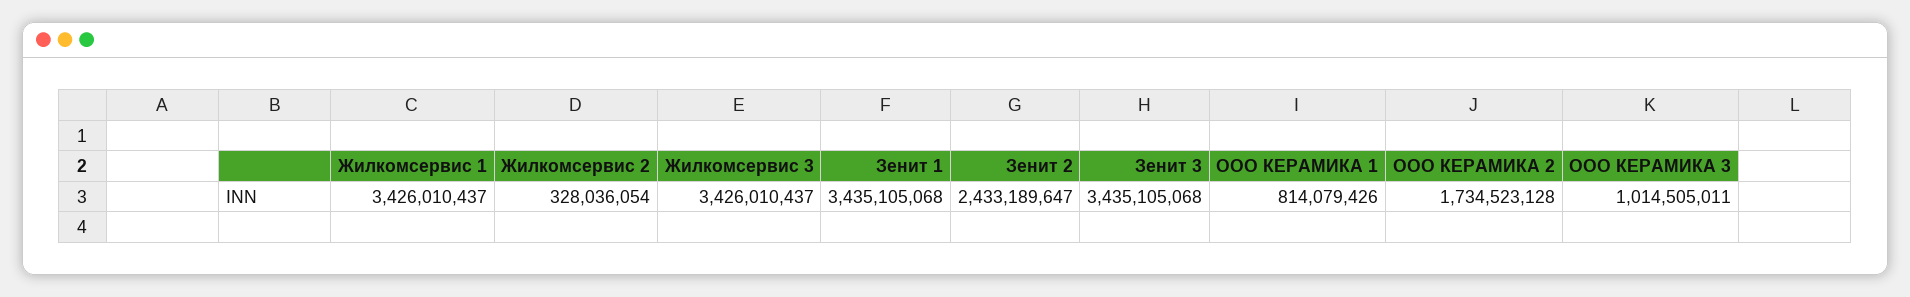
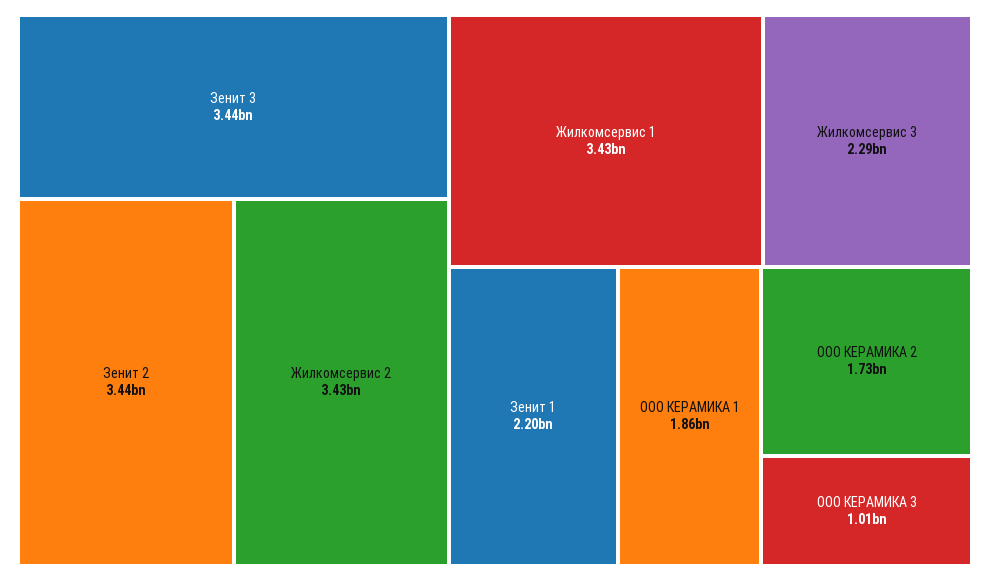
Жилкомсервис 2: 328036054 -> 3430000000
Жилкомсервис 3: 3426010437 -> 2290000000
Зенит 1: 3435105068 -> 2200000000
Зенит 2: 2433189647 -> 3440000000
ООО КЕРАМИКА 1: 814079426 -> 1860000000

